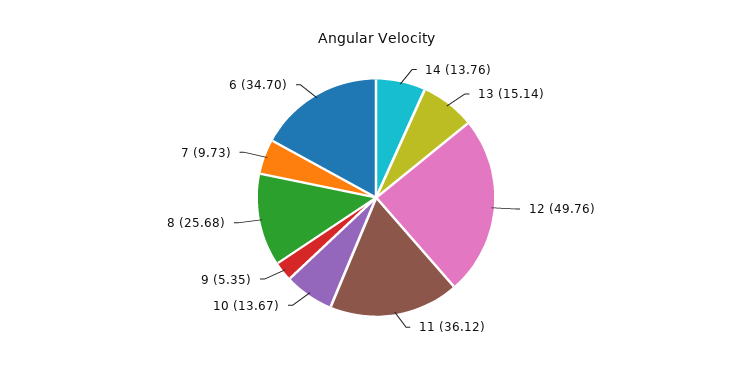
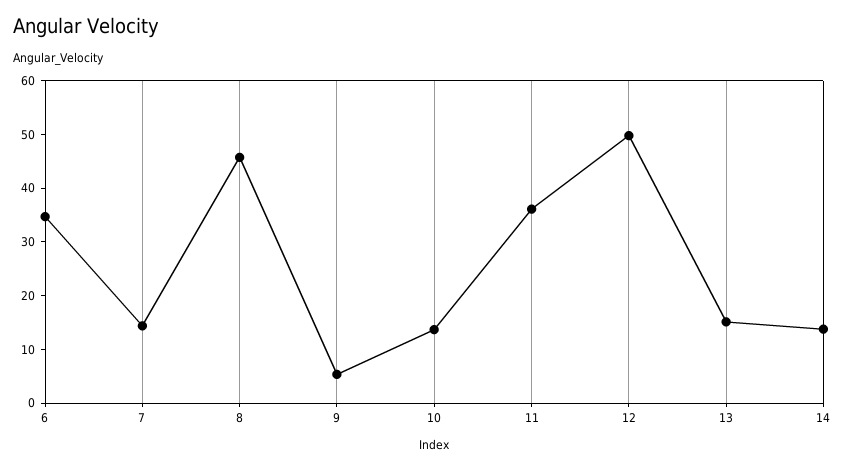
8: 25.68 -> 46
7: 9.73 -> 14

